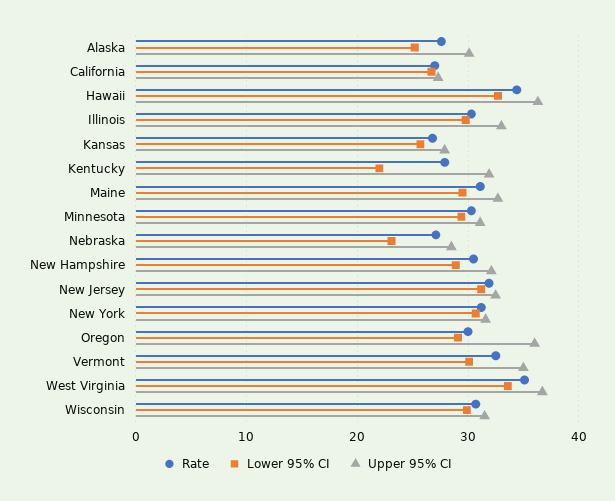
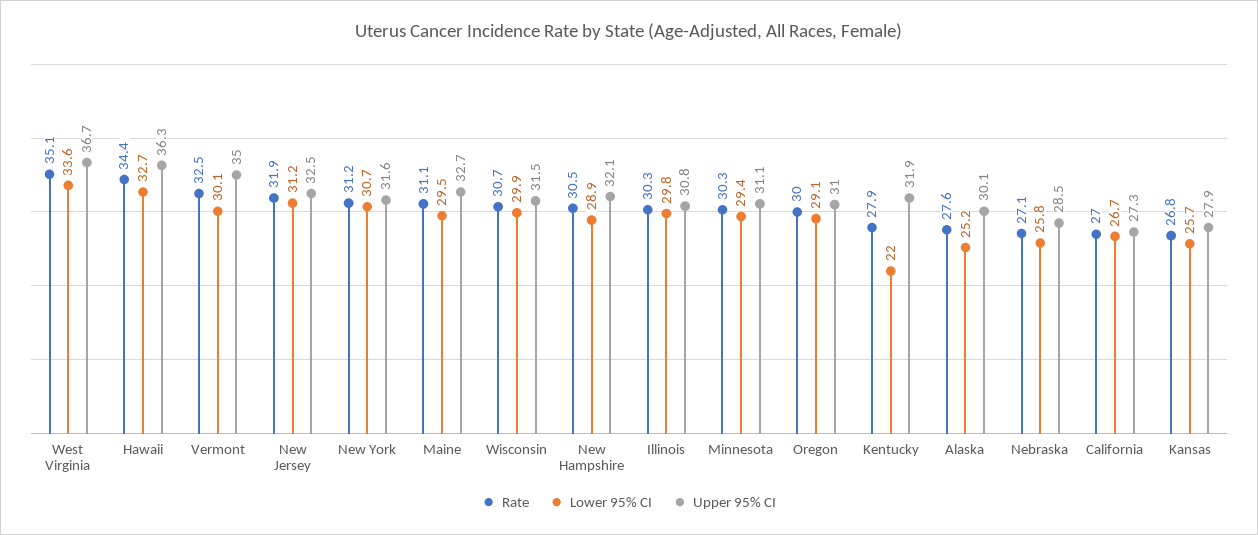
Upper 95% CI, Illinois: 33 -> 30.8
Lower 95% CI, Nebraska: 23 -> 25.8
Upper 95% CI, Oregon: 36 -> 31

